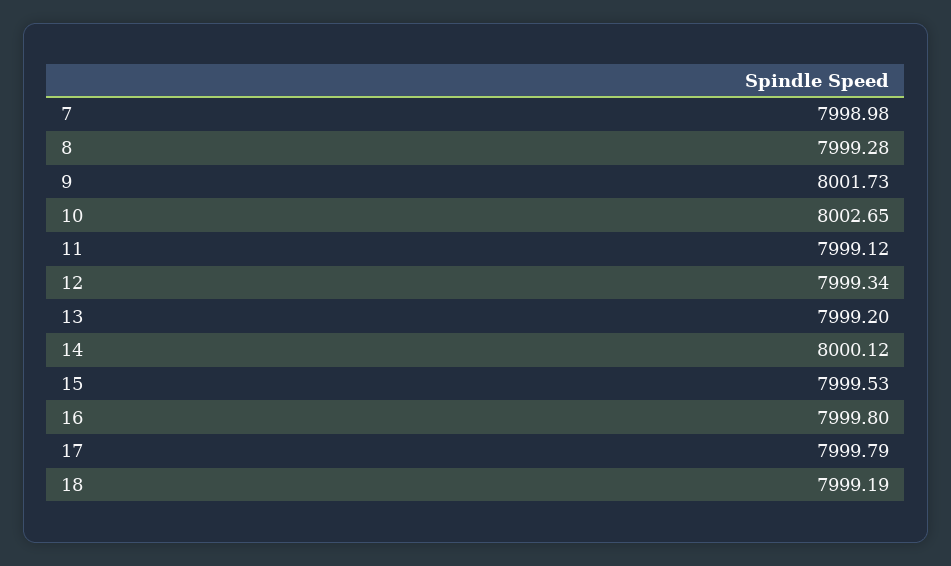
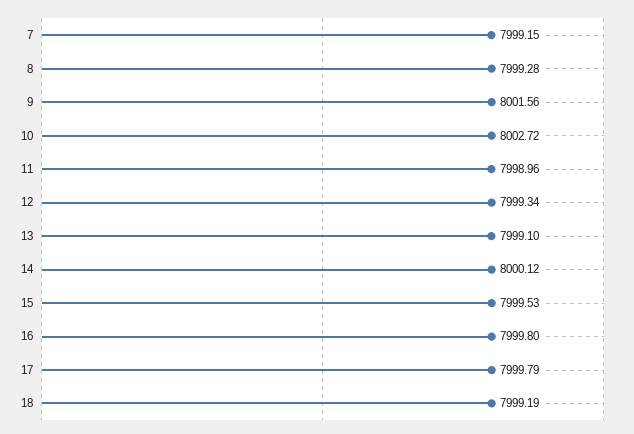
7: 7998.98 -> 7999.15
9: 8001.73 -> 8001.56
10: 8002.65 -> 8002.72
11: 7999.12 -> 7998.96
13: 7999.2 -> 7999.1

